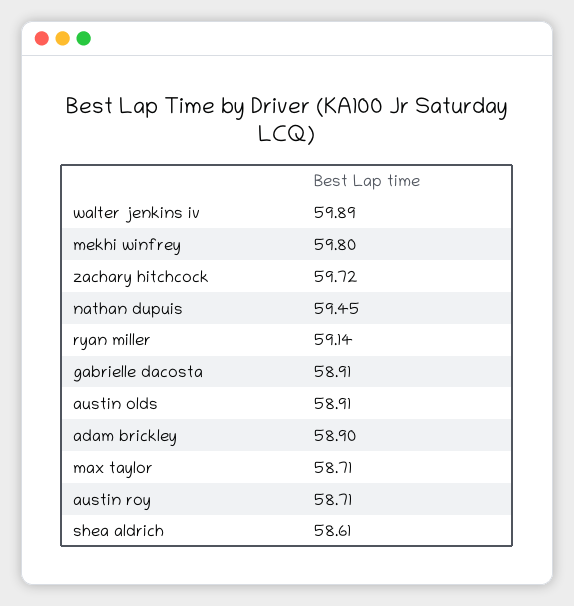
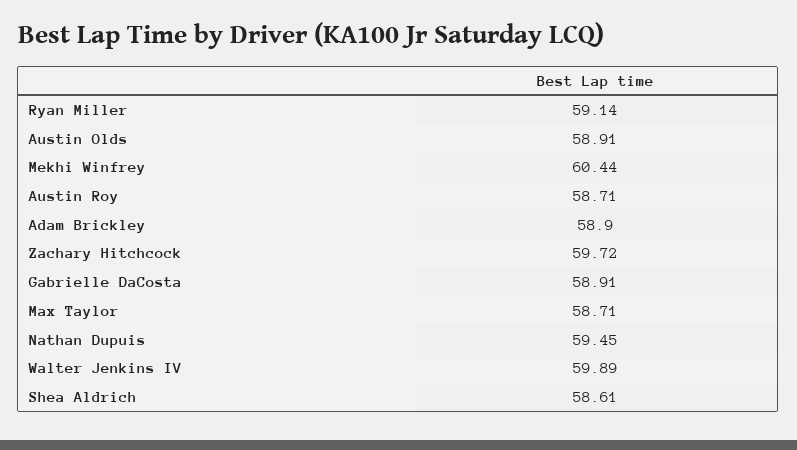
mekhi winfrey: 59.8 -> 60.44

